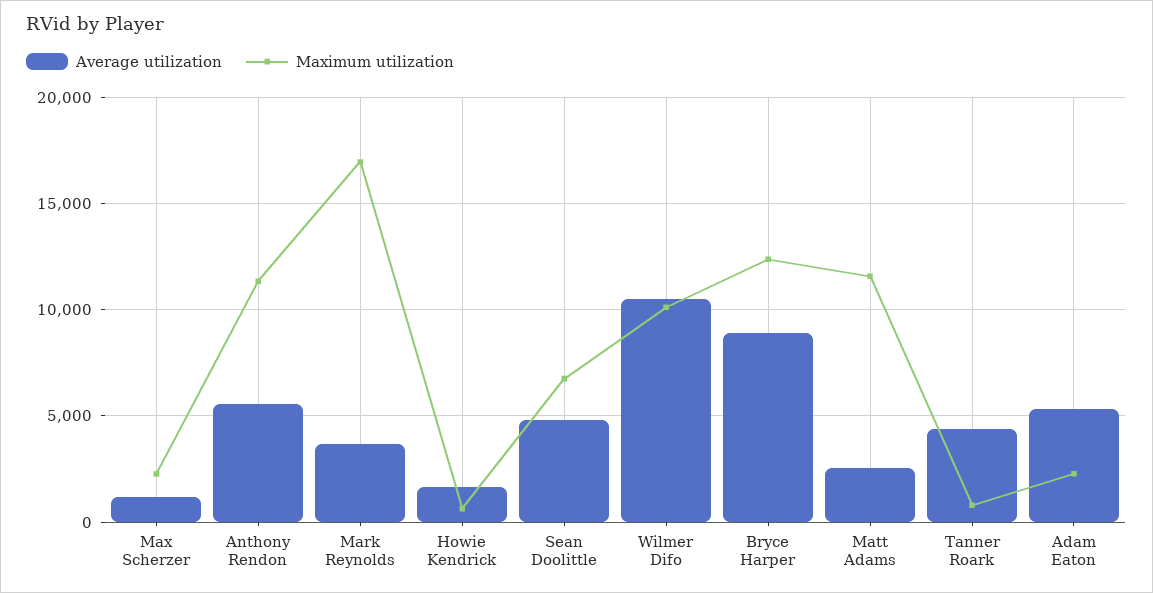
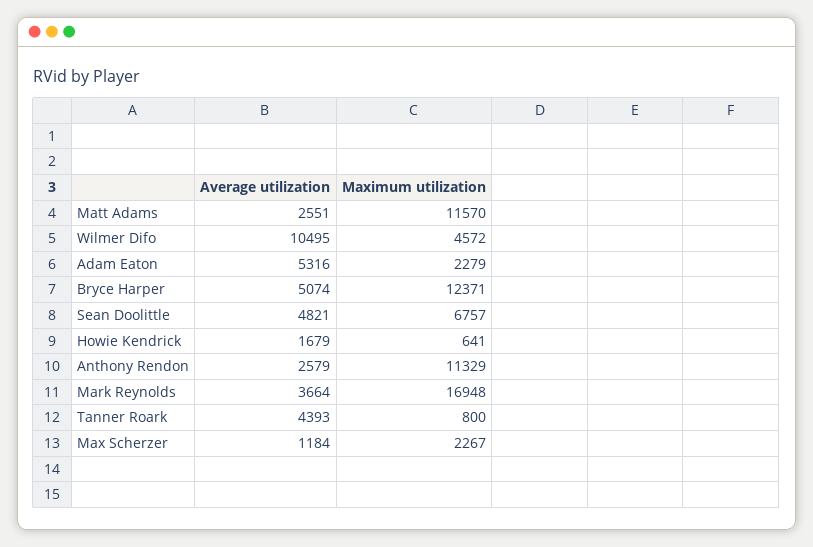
Average utilization, Anthony Rendon: 5500 -> 2579
Maximum utilization, Wilmer Difo: 10000 -> 4572
Average utilization, Bryce Harper: 9000 -> 5074

